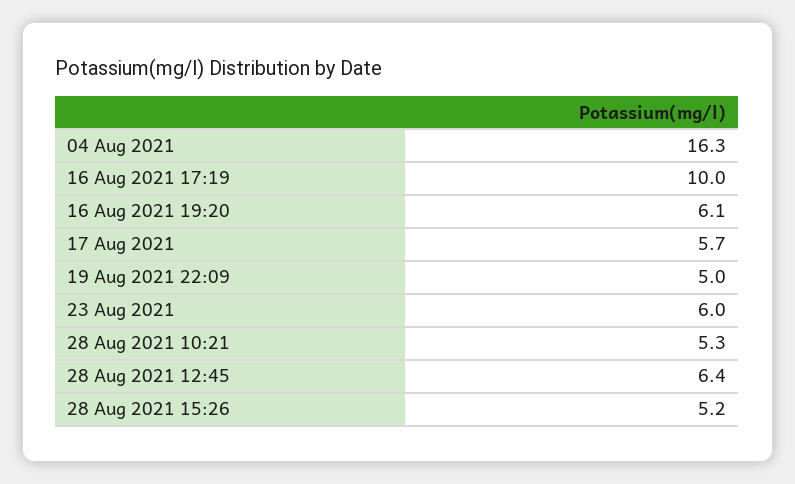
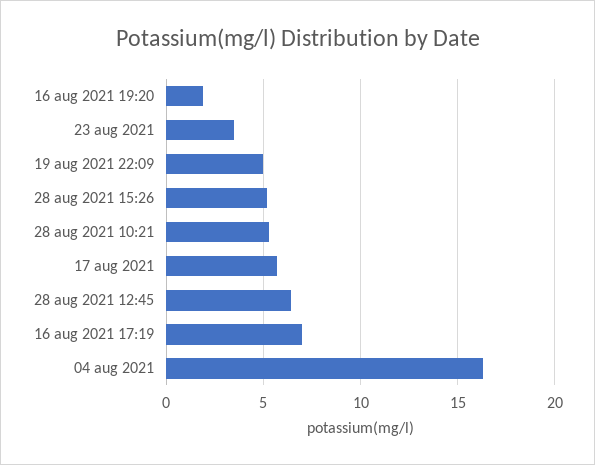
16 Aug 2021 17:19: 10 -> 7
16 Aug 2021 19:20: 6.1 -> 2
23 Aug 2021: 6 -> 3.5

